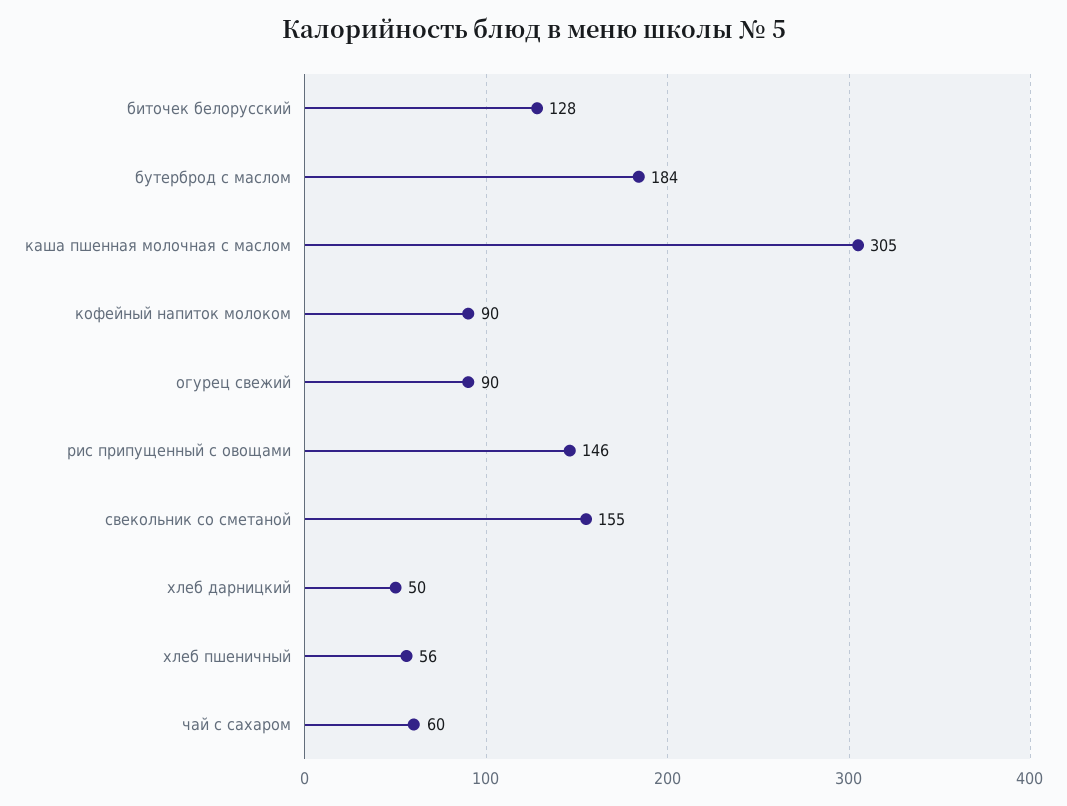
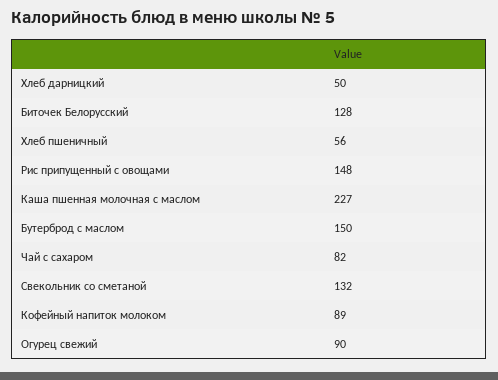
бутерброд с маслом: 184 -> 150
каша пшенная молочная с маслом: 305 -> 227
кофейный напиток молоком: 90 -> 89
рис припущенный с овощами: 146 -> 148
свекольник со сметаной: 155 -> 132
чай с сахаром: 60 -> 82

